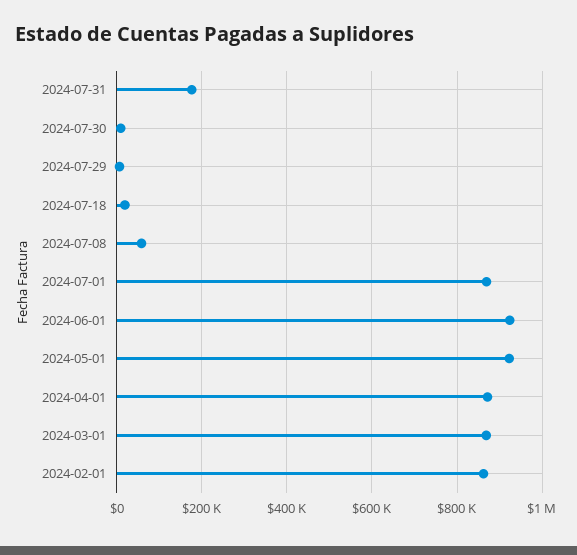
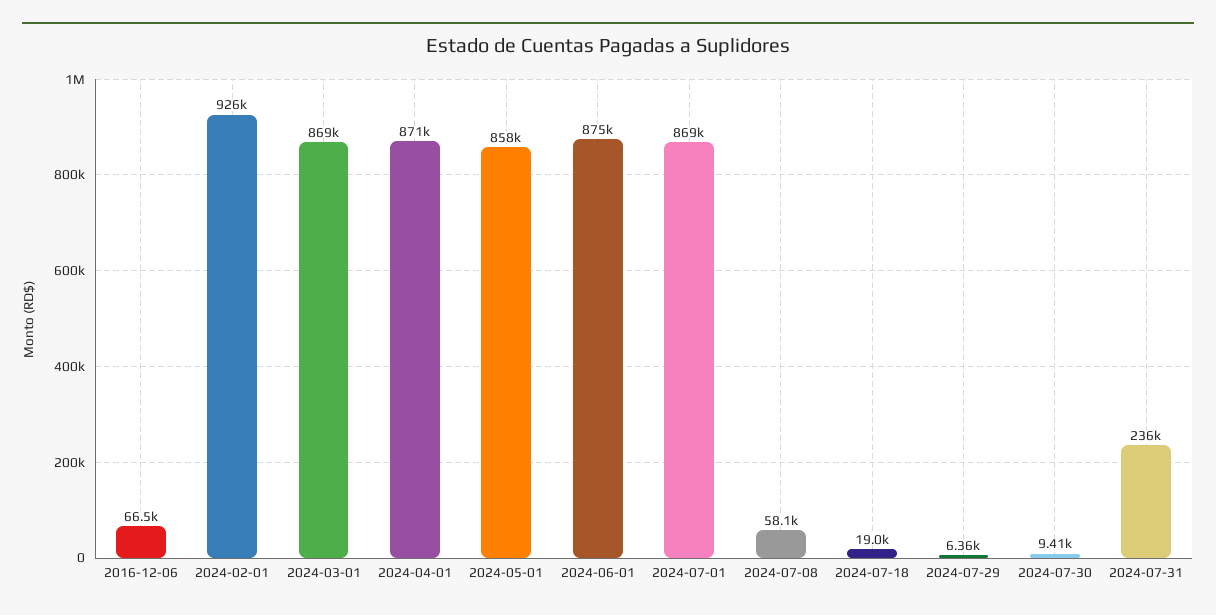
2024-07-31: 180000 -> 236000
2024-06-01: 920000 -> 875000
2024-05-01: 920000 -> 858000
2024-02-01: 860000 -> 926000
2016-12-06: none -> 66500

